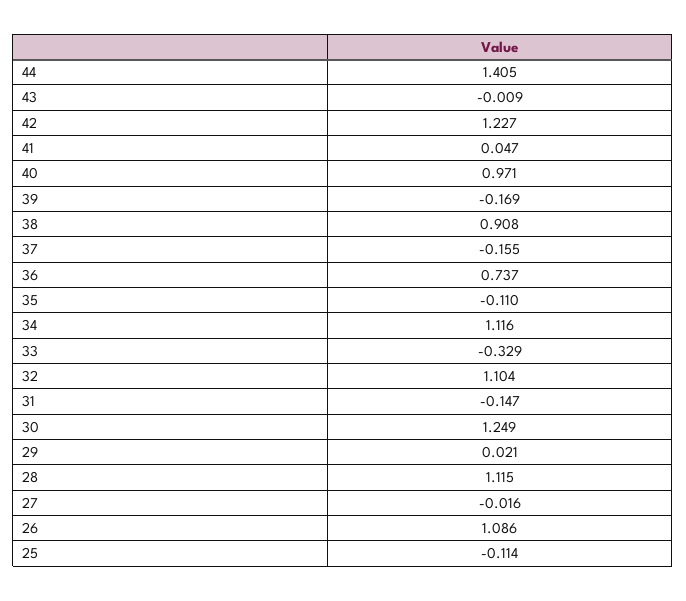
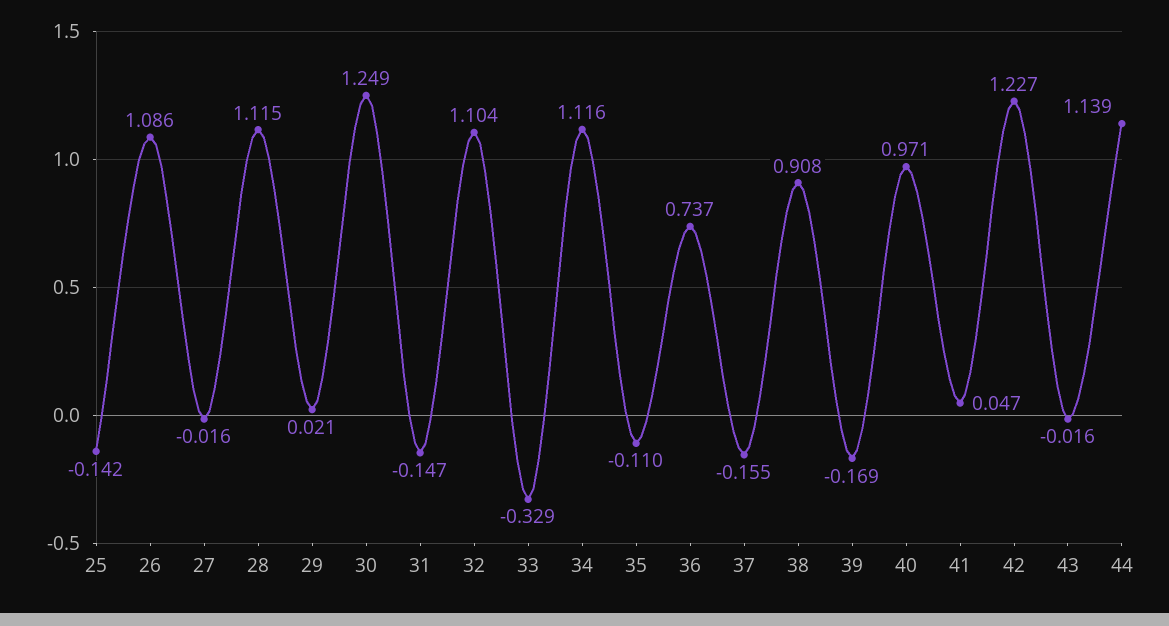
44: 1.405 -> 1.139
43: -0.009 -> -0.016
25: -0.114 -> -0.142

